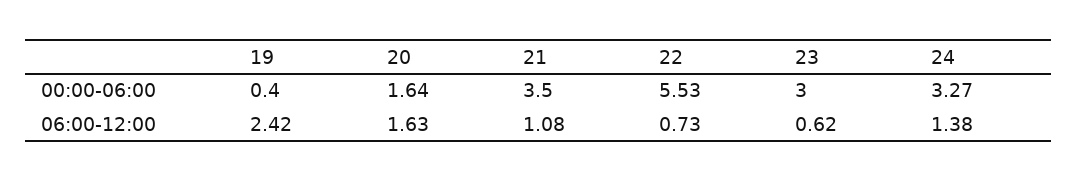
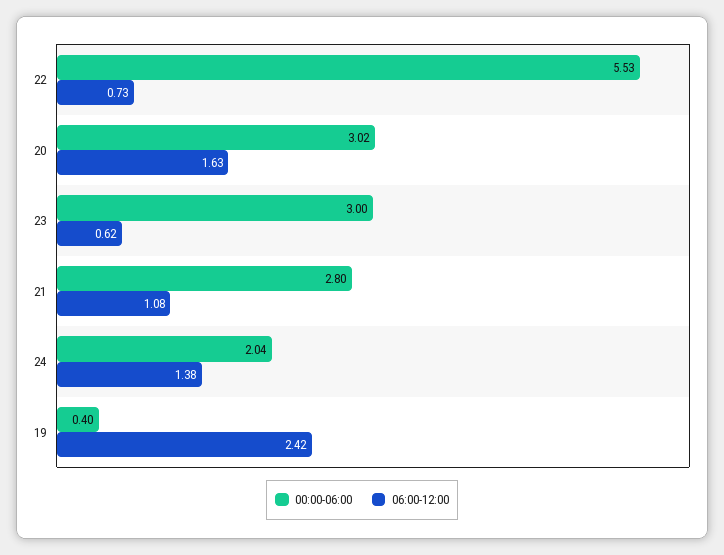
00:00-06:00, 20: 1.64 -> 3.02
00:00-06:00, 21: 3.5 -> 2.8
00:00-06:00, 24: 3.27 -> 2.04

